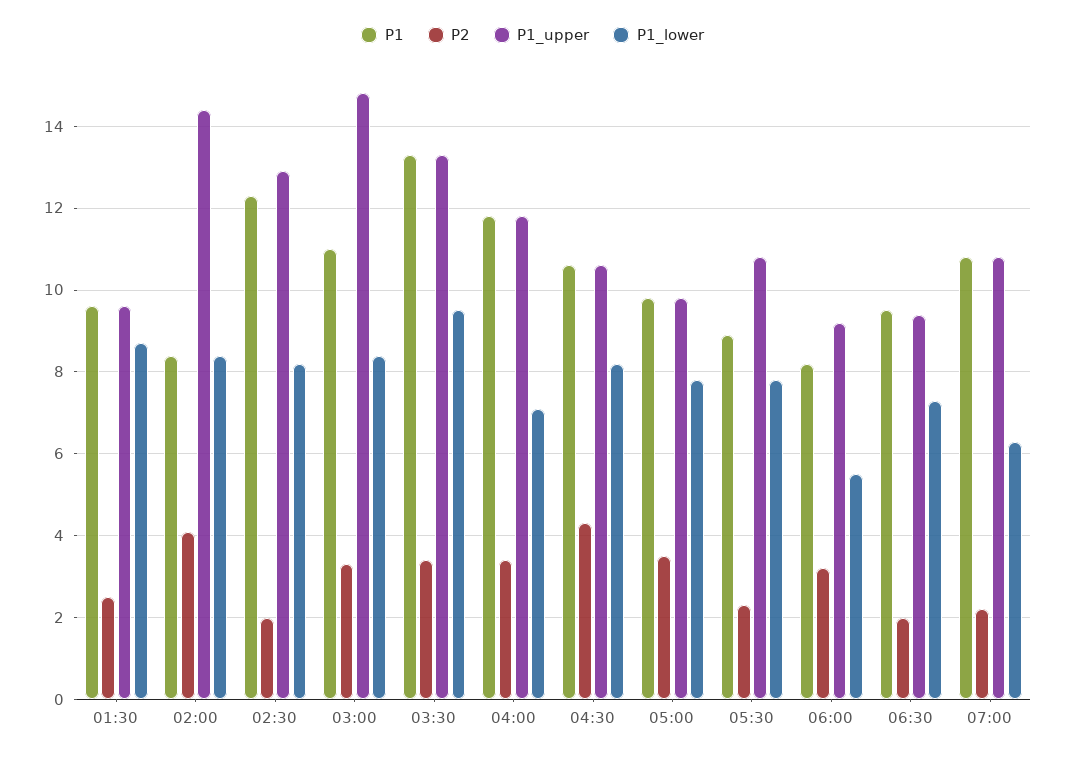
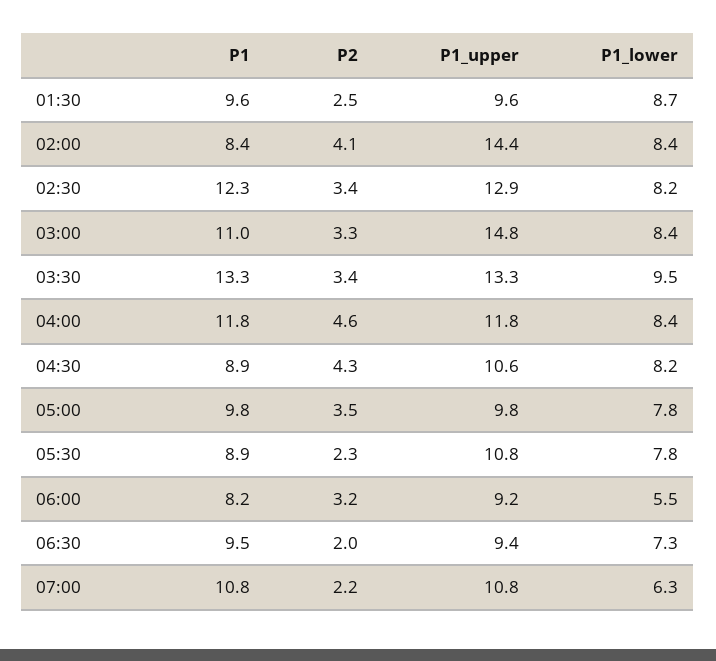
P2, 02:30: 2 -> 3.4
P2, 04:00: 3.5 -> 4.6
P1_lower, 04:00: 7 -> 8.4
P1, 04:30: 10.5 -> 8.9

